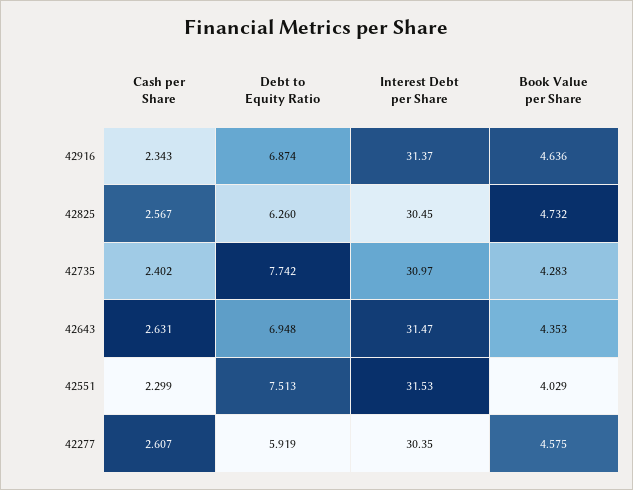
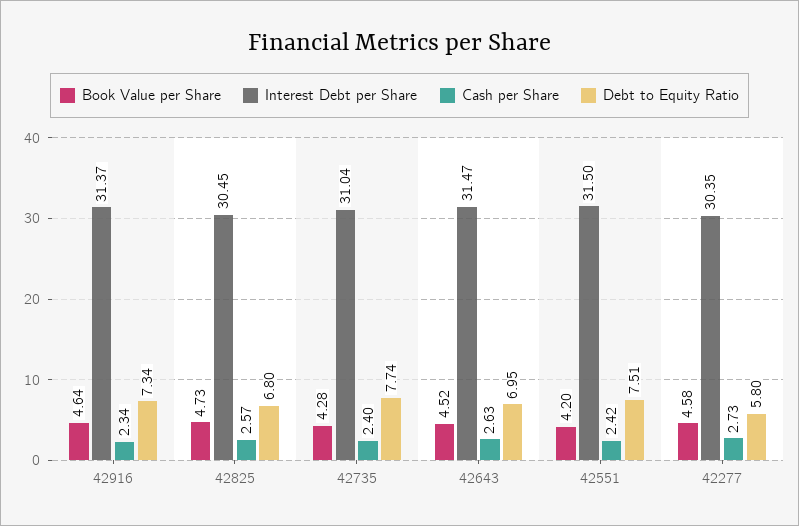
Debt to Equity Ratio, 42916: 6.874 -> 7.34
Debt to Equity Ratio, 42825: 6.26 -> 6.8
Interest Debt per Share, 42735: 30.97 -> 31.04
Book Value per Share, 42643: 4.353 -> 4.52
Cash per Share, 42551: 2.299 -> 2.42
Interest Debt per Share, 42551: 31.53 -> 31.5
Book Value per Share, 42551: 4.029 -> 4.2
Cash per Share, 42277: 2.607 -> 2.73
Debt to Equity Ratio, 42277: 5.919 -> 5.8

